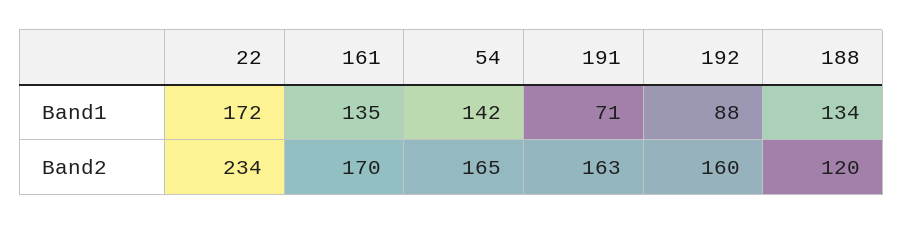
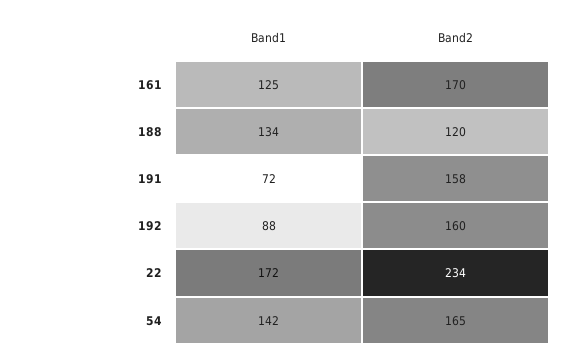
161, Band1: 135 -> 125
191, Band1: 71 -> 72
191, Band2: 163 -> 158

